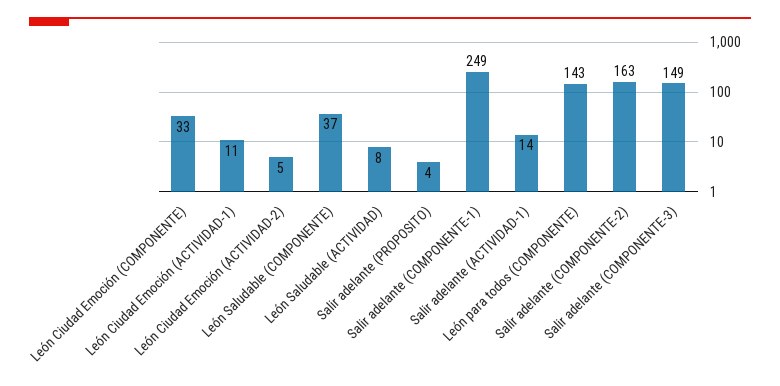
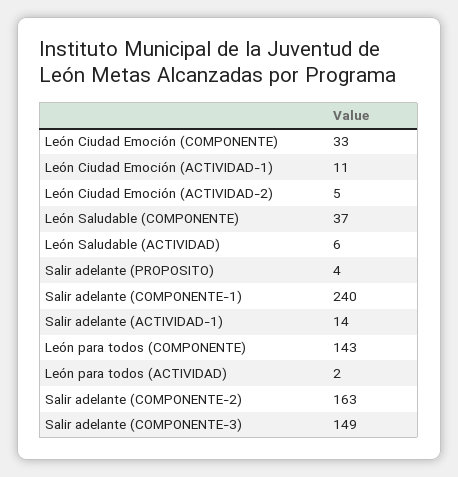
León Saludable (ACTIVIDAD): 8 -> 6
Salir adelante (COMPONENTE-1): 249 -> 240
León para todos (ACTIVIDAD): none -> 2

